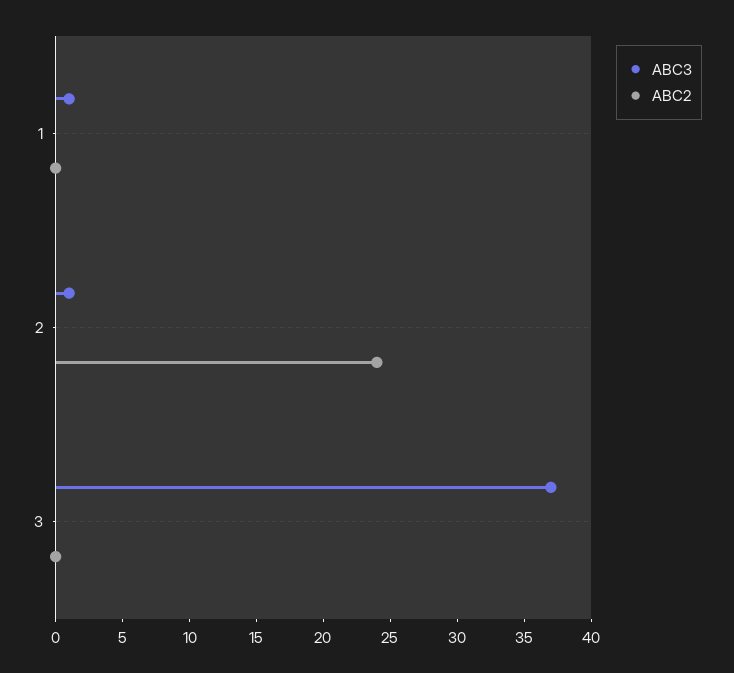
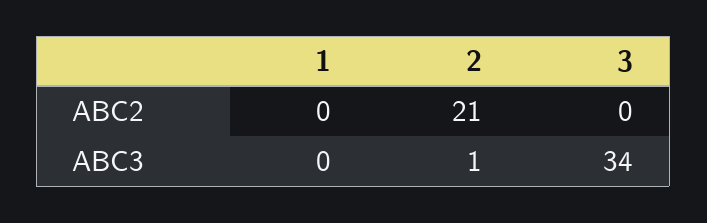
ABC3, 1: 1 -> 0
ABC2, 2: 24 -> 21
ABC3, 3: 37 -> 34

